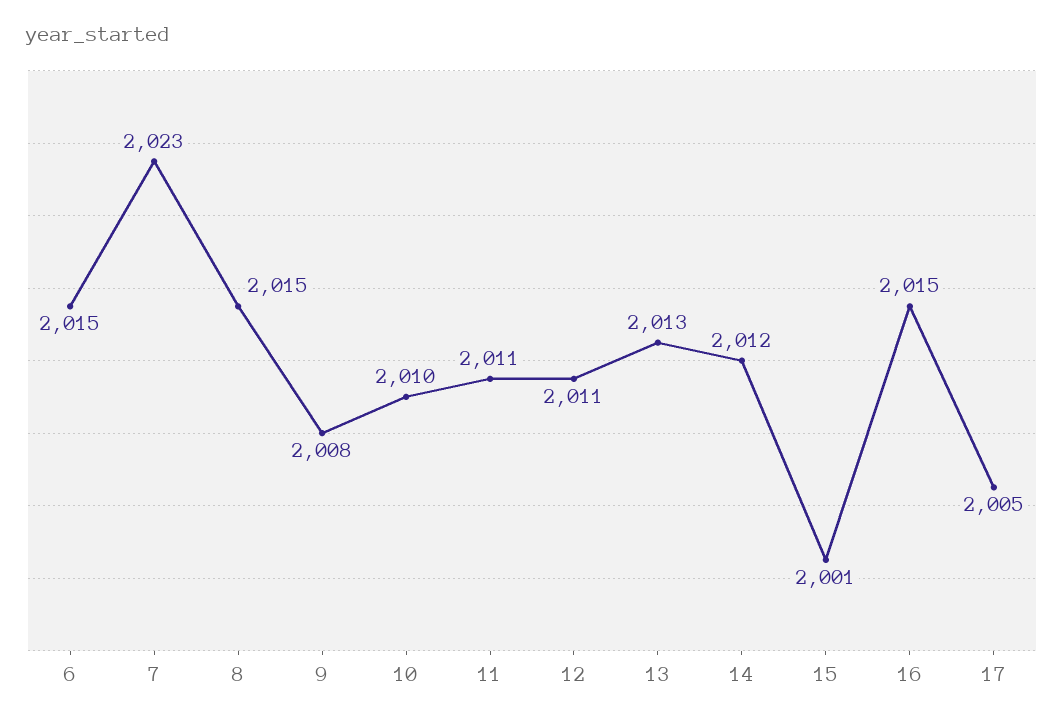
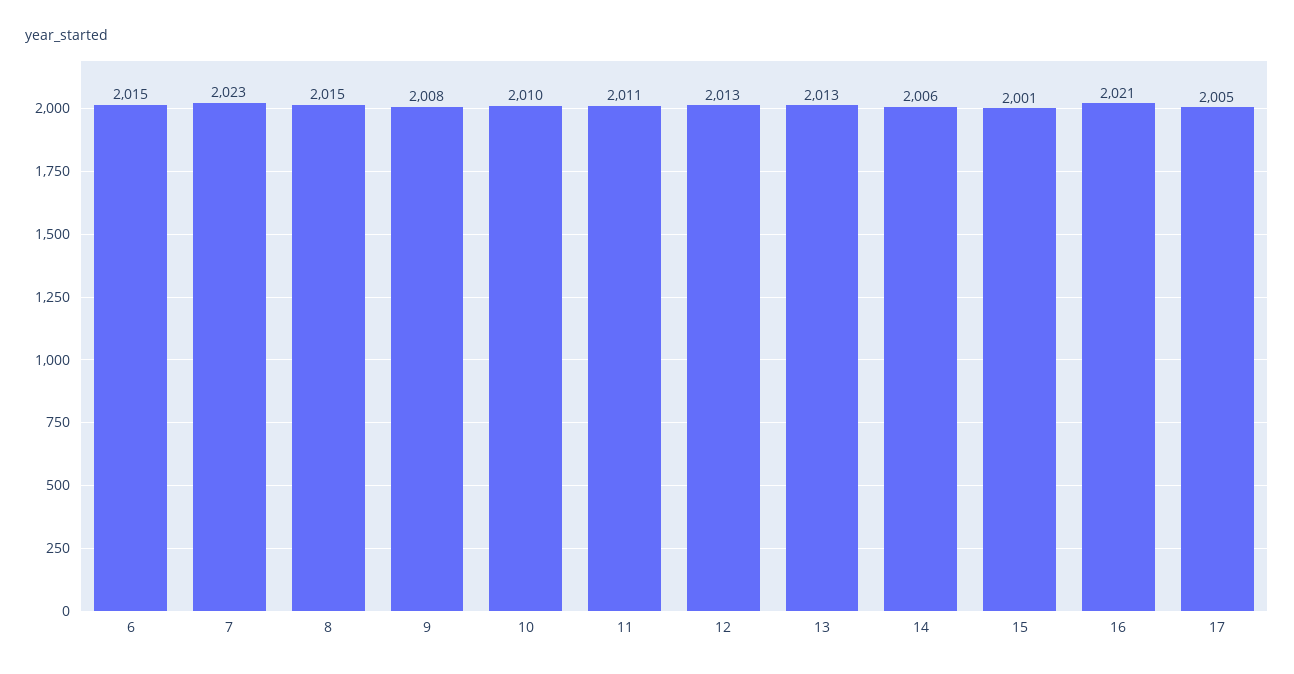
12: 2011 -> 2013
14: 2012 -> 2006
16: 2015 -> 2021

